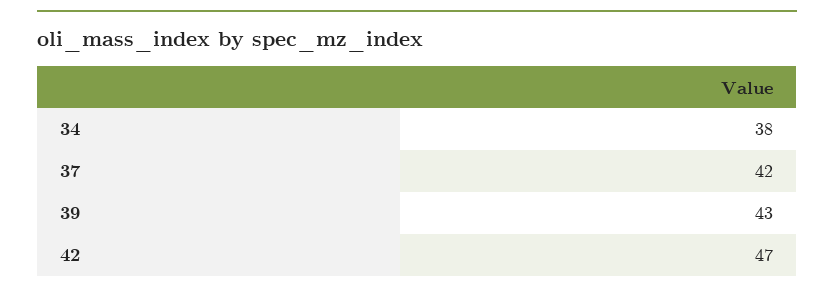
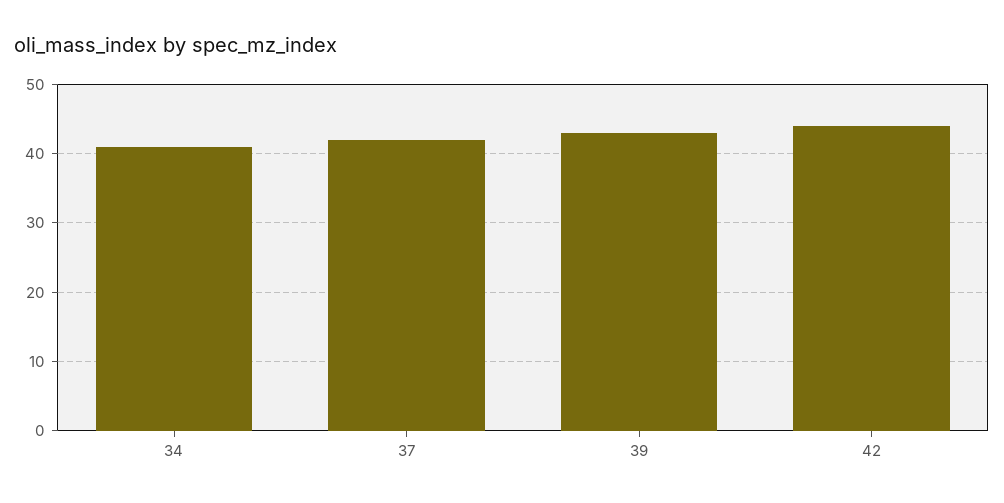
34: 38 -> 41
42: 47 -> 44

